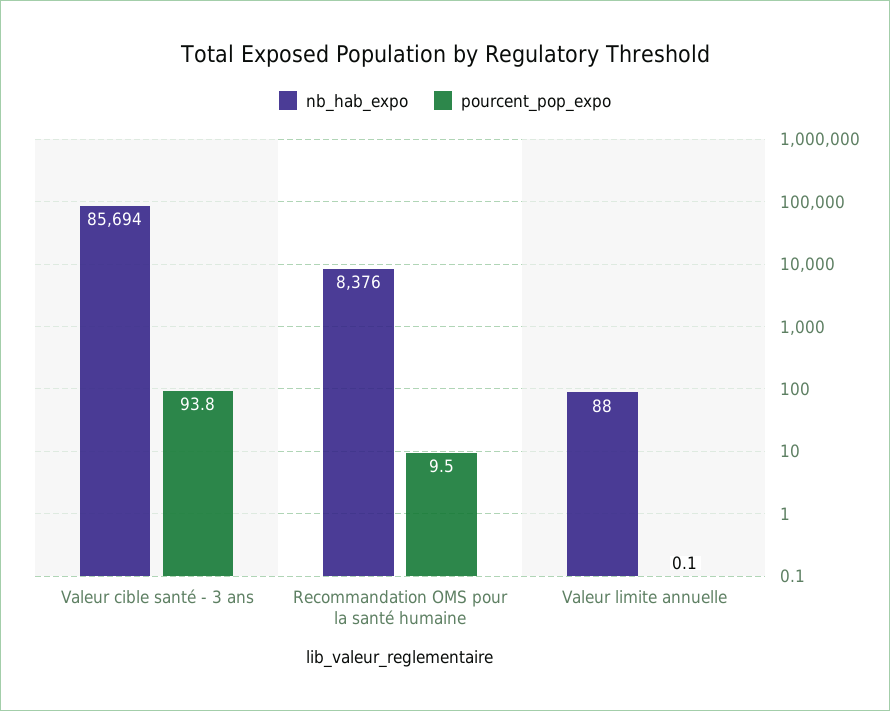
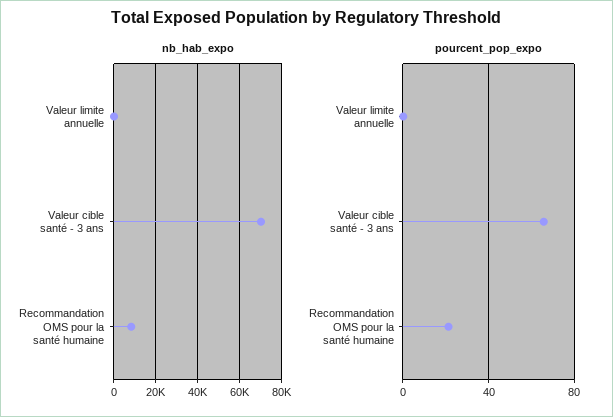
nb_hab_expo, Valeur cible santé - 3 ans: 85694 -> 70000
pourcent_pop_expo, Valeur cible santé - 3 ans: 93.8 -> 65
pourcent_pop_expo, Recommandation OMS pour la santé humaine: 9.5 -> 20

